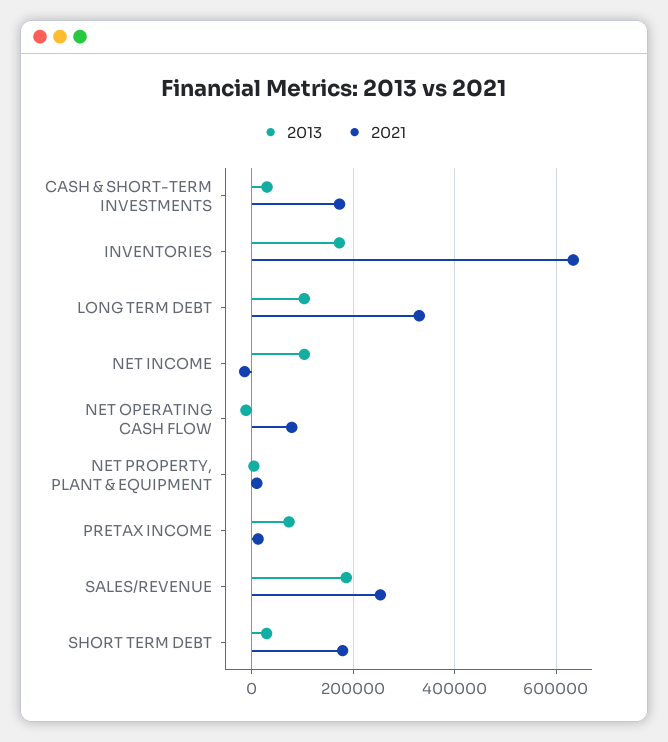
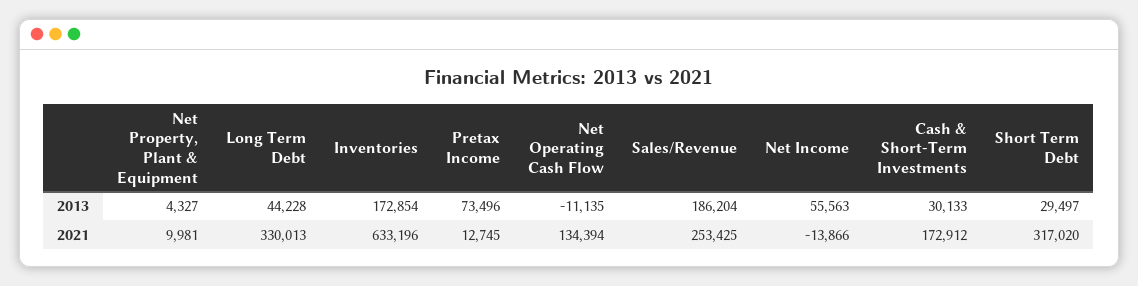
2013, LONG TERM DEBT: 100000 -> 44228
2013, NET INCOME: 100000 -> 55563
2021, NET OPERATING CASH FLOW: 80000 -> 134394
2021, SHORT TERM DEBT: 180000 -> 317020

